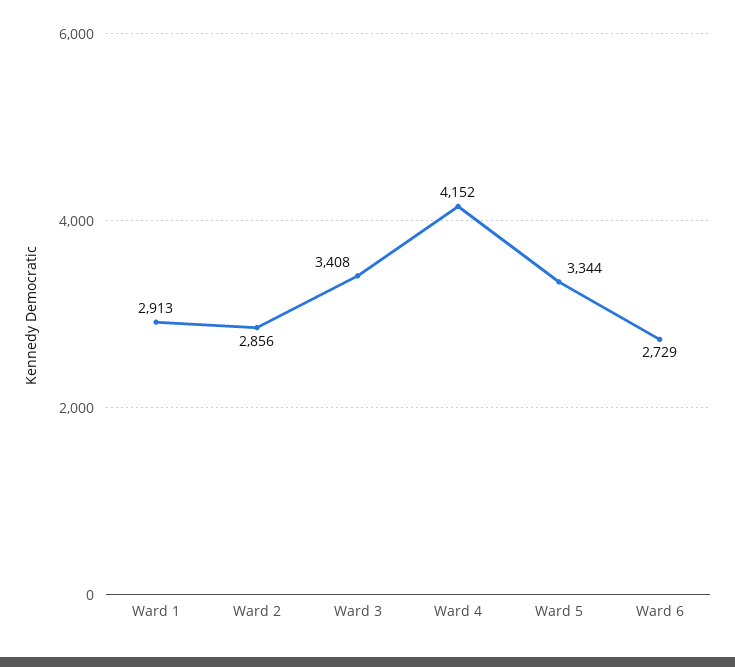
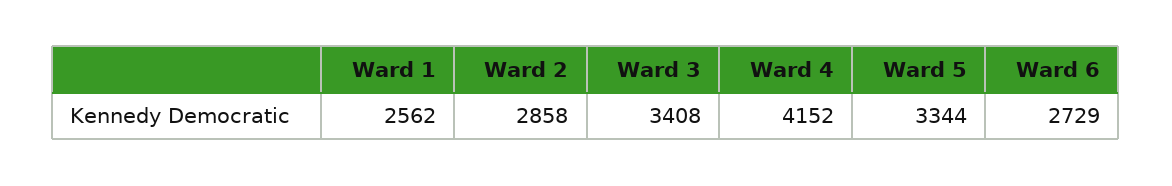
Ward 1: 2913 -> 2562
Ward 2: 2856 -> 2858

